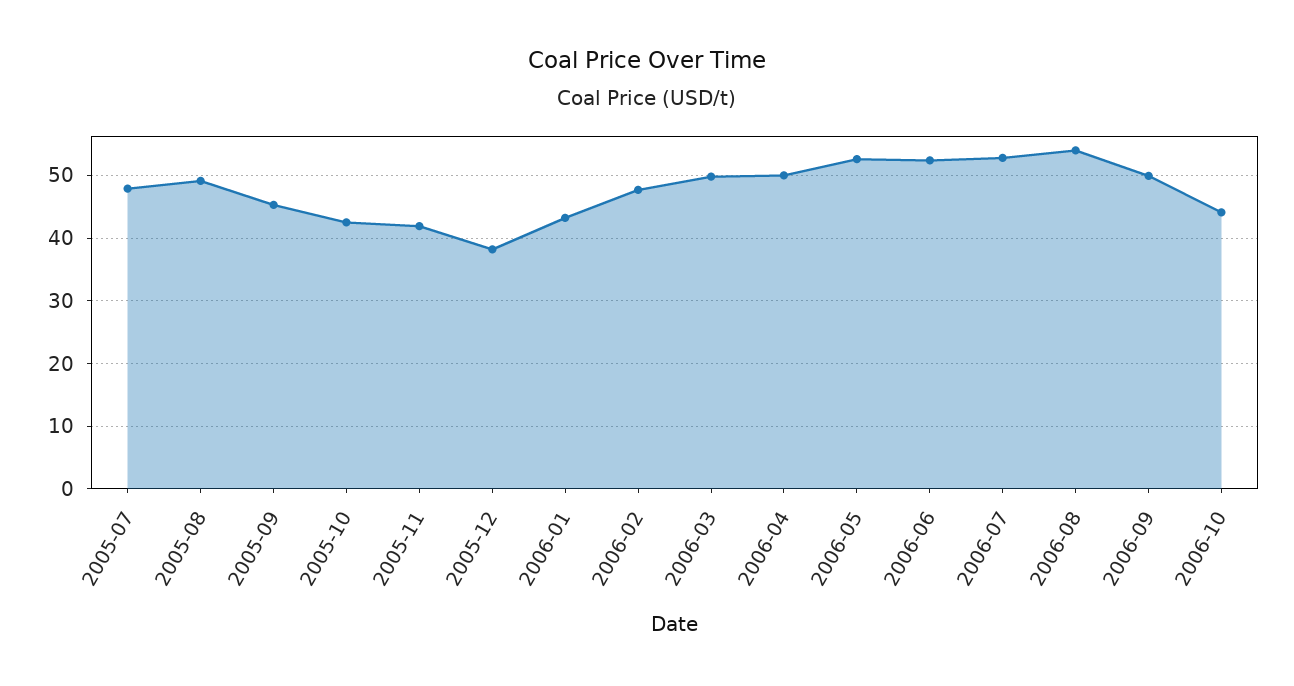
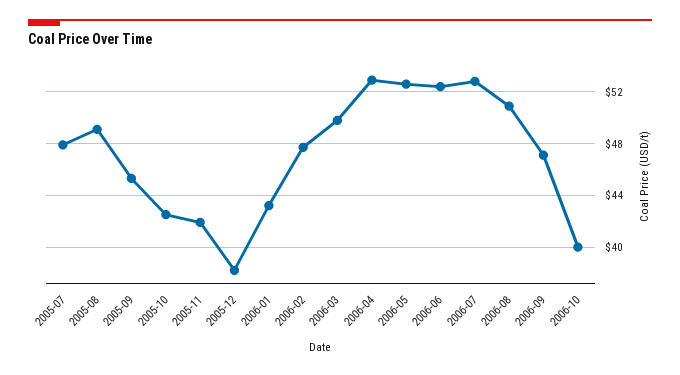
2006-04: 50 -> 53
2006-08: 54 -> 51
2006-09: 50 -> 47
2006-10: 44 -> 40

